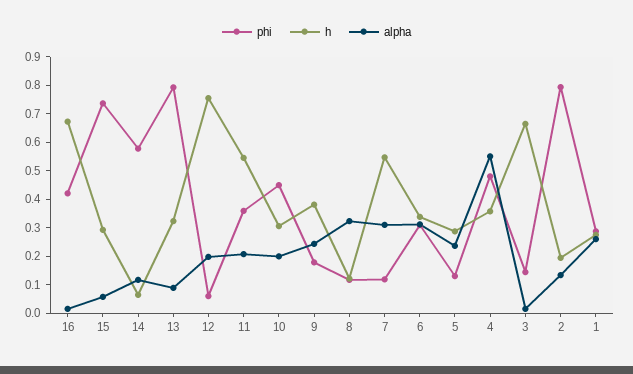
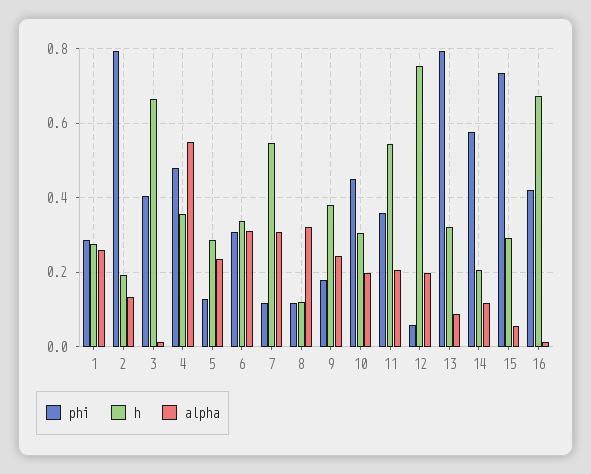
h, 14: 0.05 -> 0.2
phi, 3: 0.15 -> 0.4

